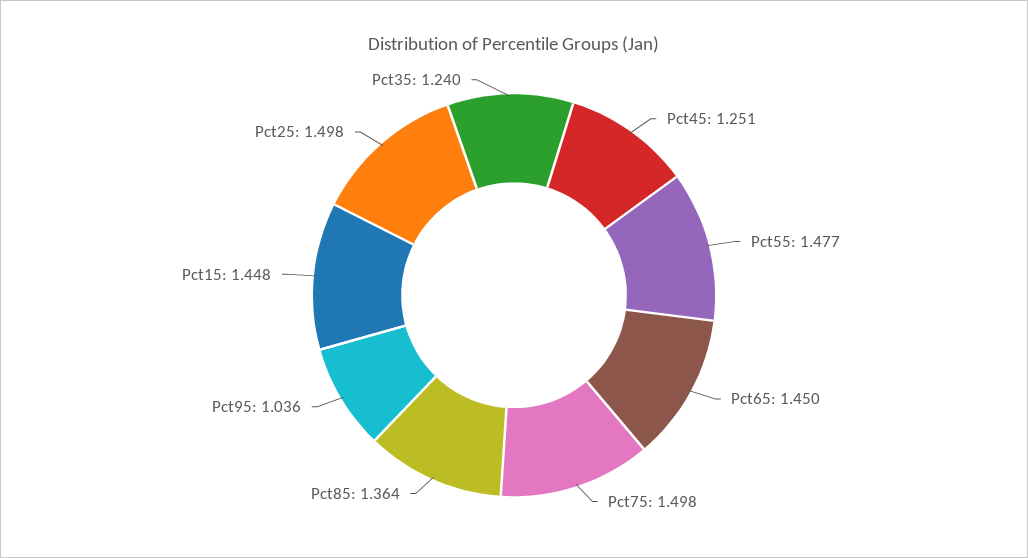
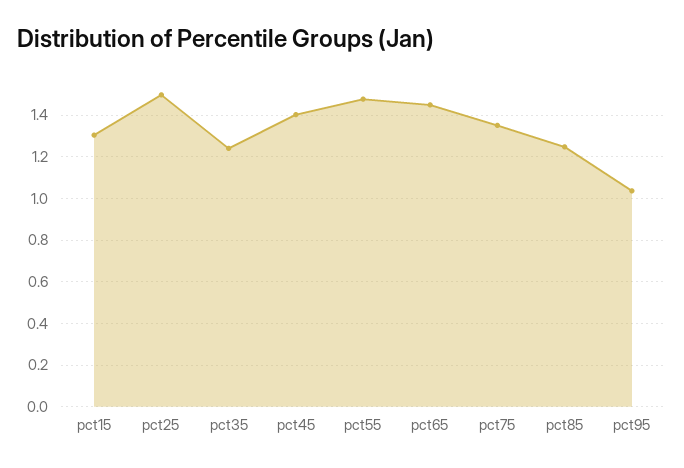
Pct45: 1.251 -> 1.4
Pct75: 1.498 -> 1.35
Pct85: 1.364 -> 1.25
Pct15: 1.448 -> 1.3

